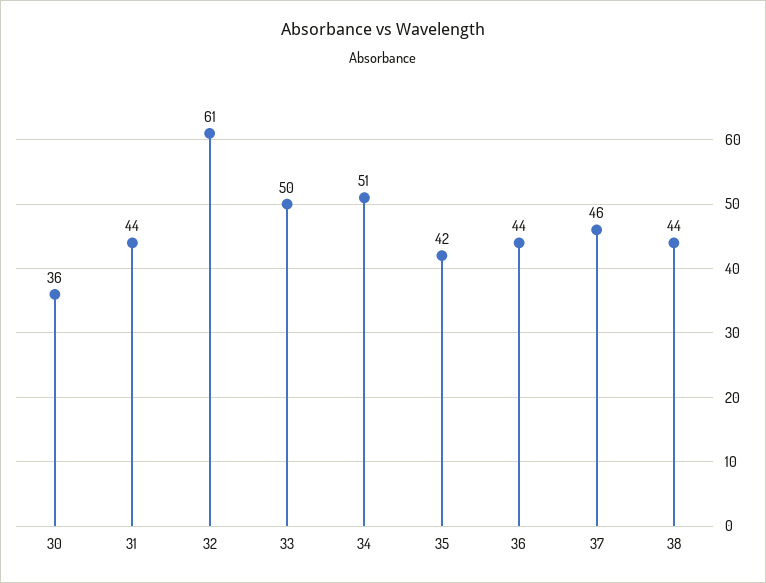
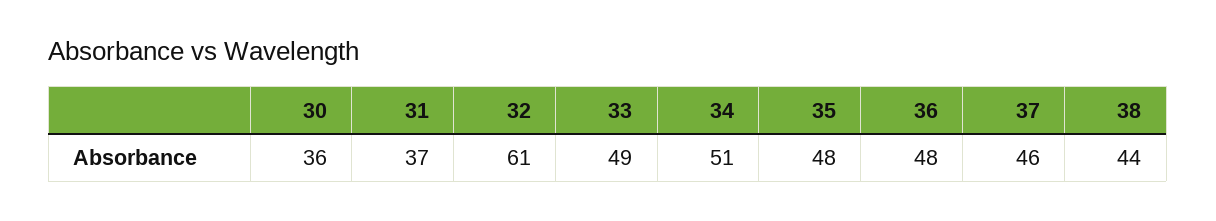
31: 44 -> 37
33: 50 -> 49
35: 42 -> 48
36: 44 -> 48

